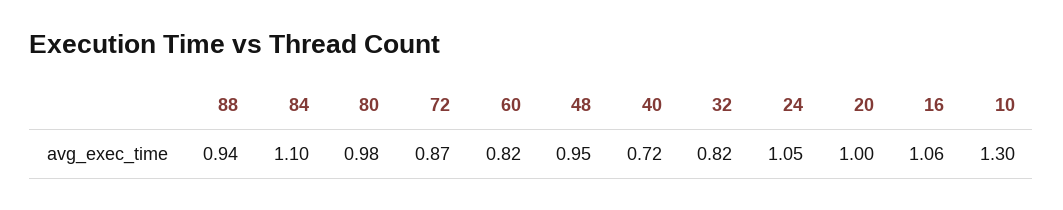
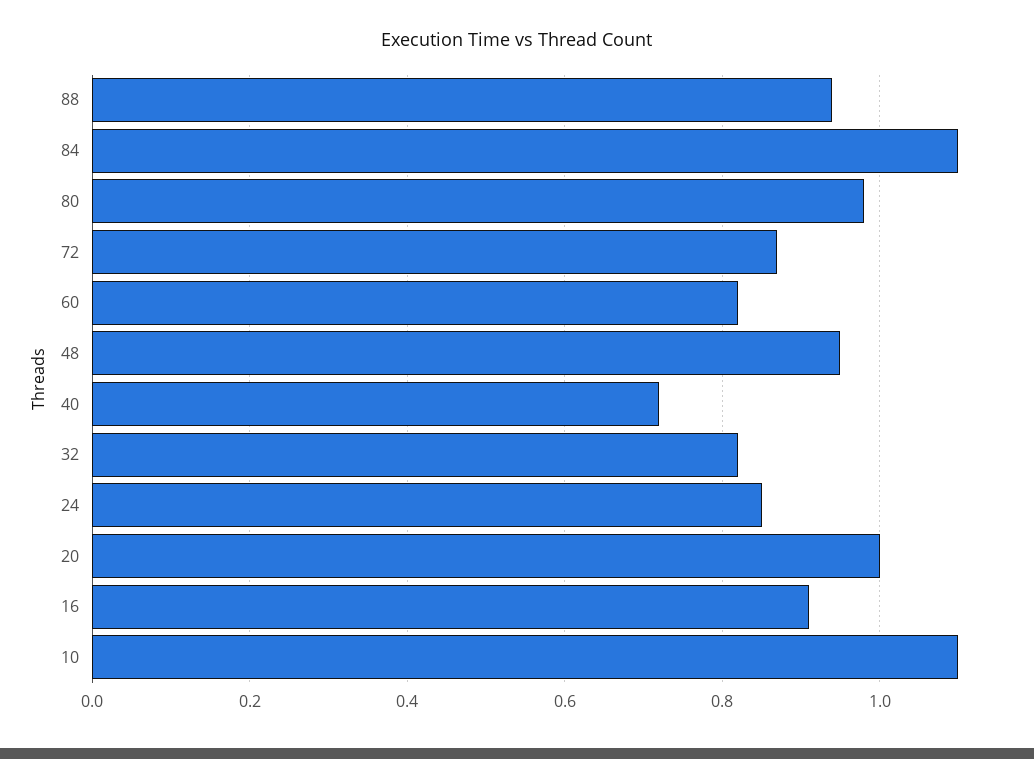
24: 1.05 -> 0.85
16: 1.06 -> 0.9
10: 1.3 -> 1.1

